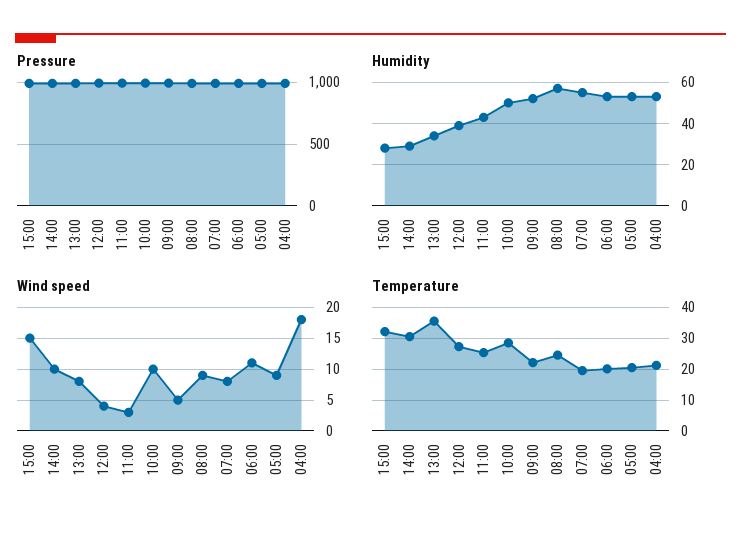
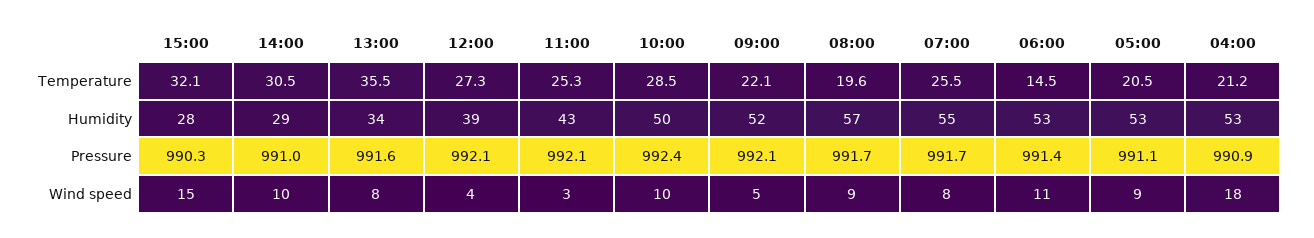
Temperature, 08:00: 24 -> 19.6
Temperature, 07:00: 20 -> 25.5
Temperature, 06:00: 20 -> 14.5

